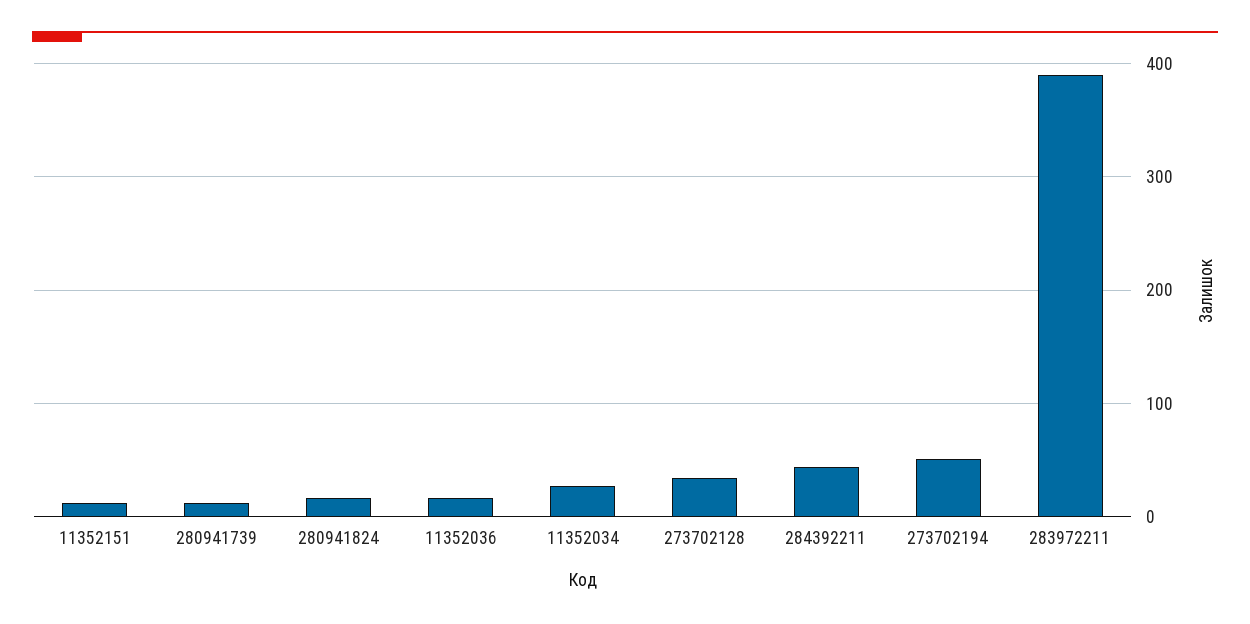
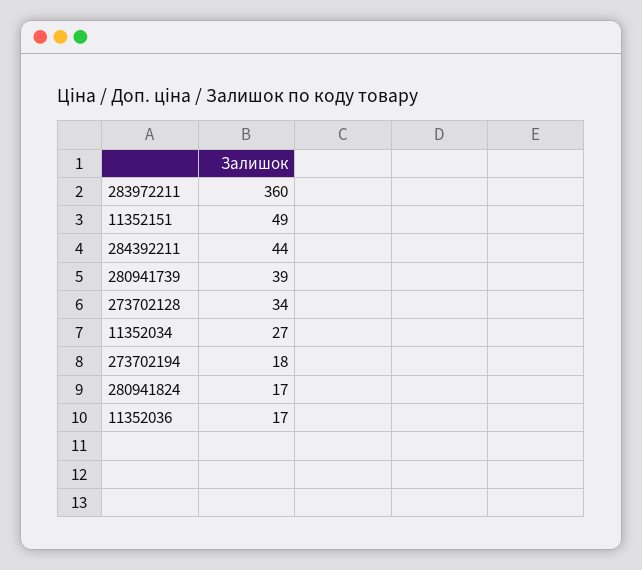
11352151: 10 -> 49
280941739: 10 -> 39
273702194: 50 -> 18
283972211: 390 -> 360

